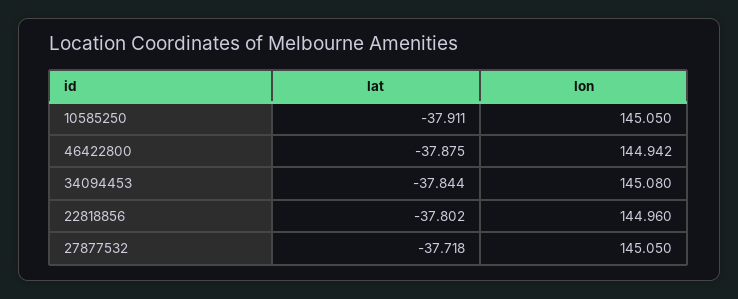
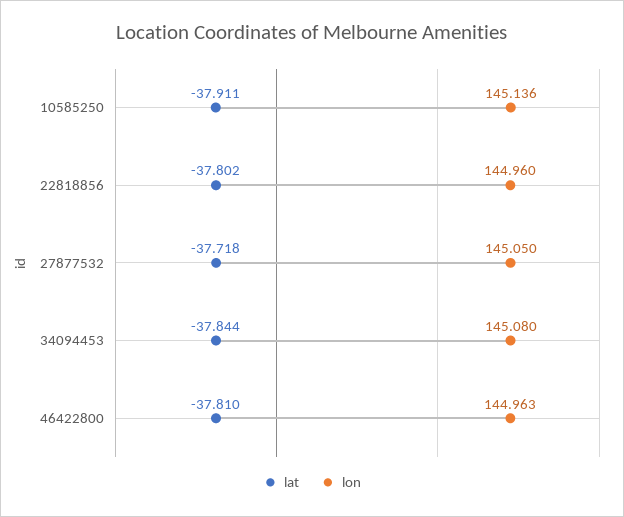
lon, 10585250: 145.05 -> 145.136
lat, 46422800: -37.875 -> -37.81
lon, 46422800: 144.942 -> 144.963

